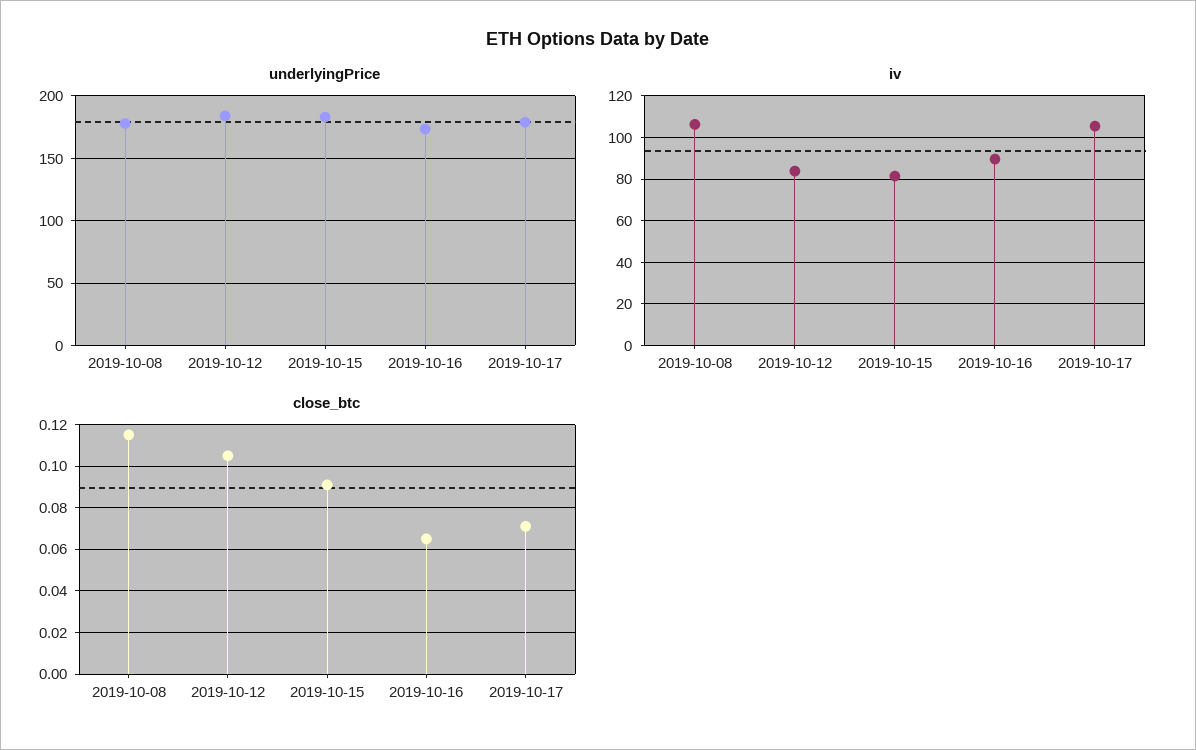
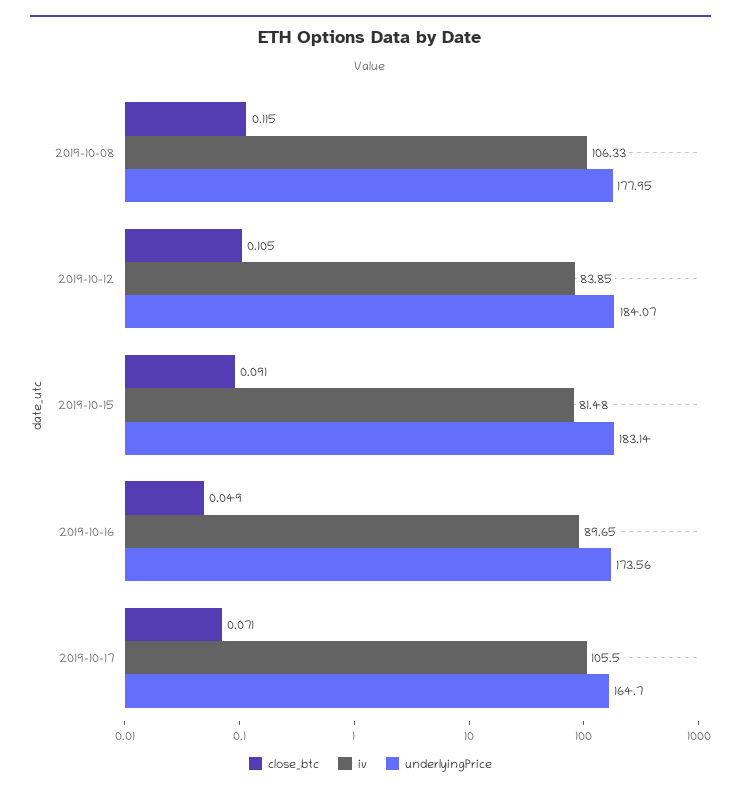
underlyingPrice, 2019-10-17: 180 -> 164.7
close_btc, 2019-10-16: 0.065 -> 0.049

